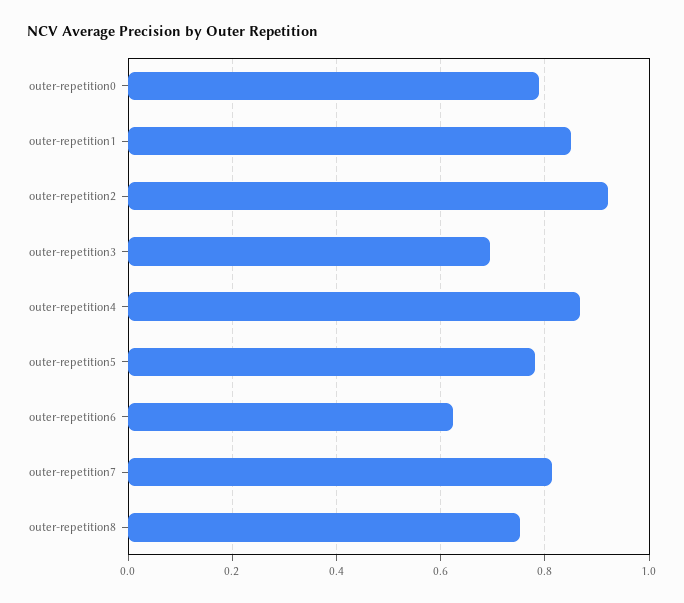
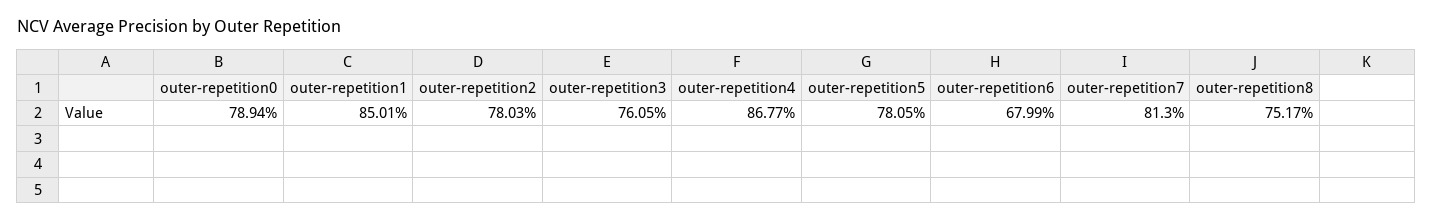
outer-repetition2: 0.92 -> 0.7803
outer-repetition3: 0.7 -> 0.7605
outer-repetition6: 0.62 -> 0.6799

